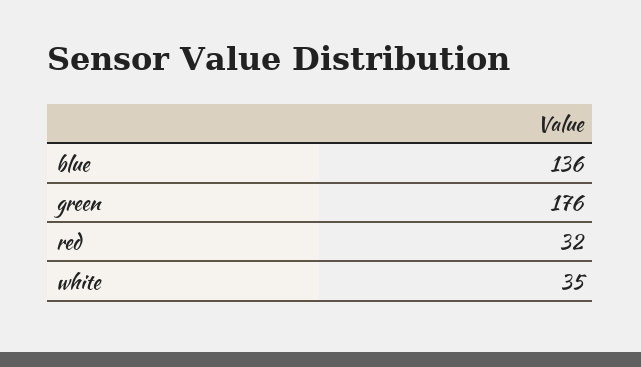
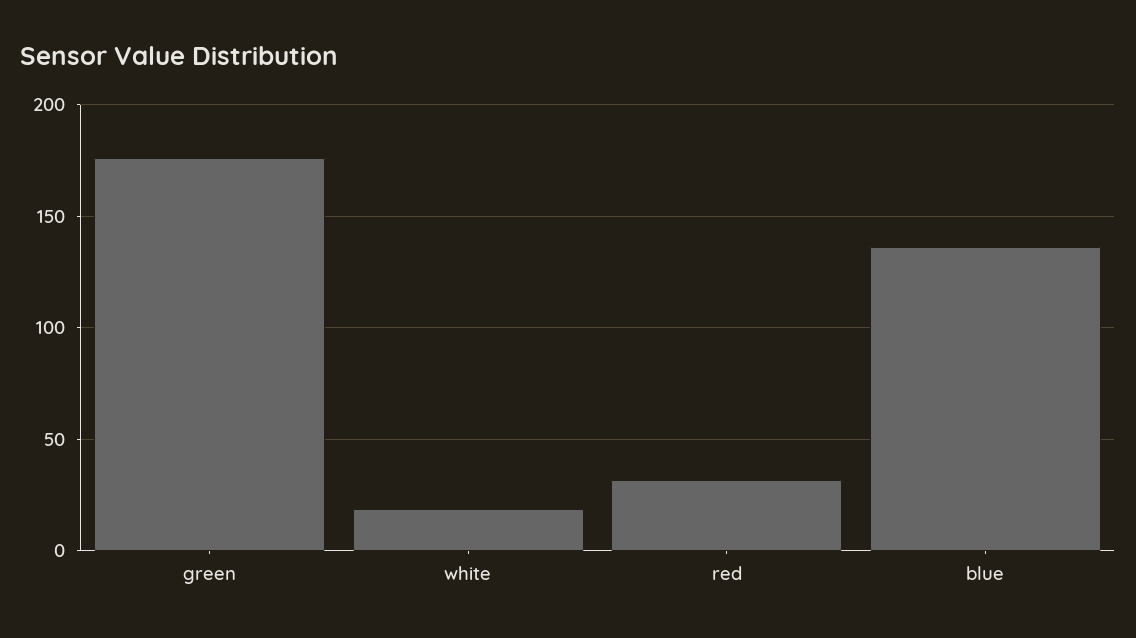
white: 35 -> 20

